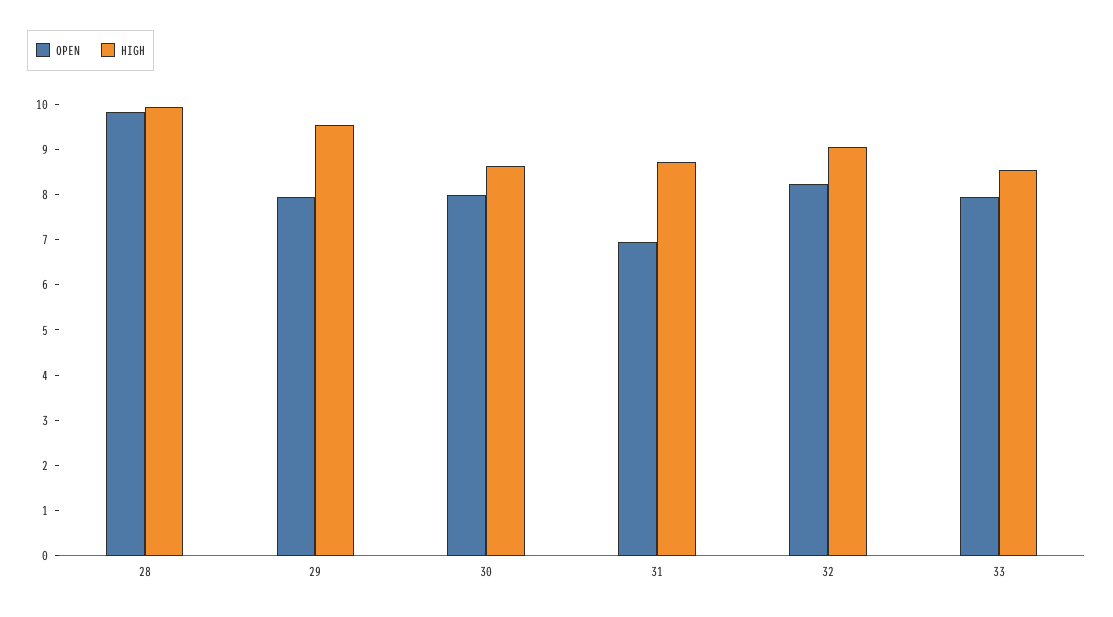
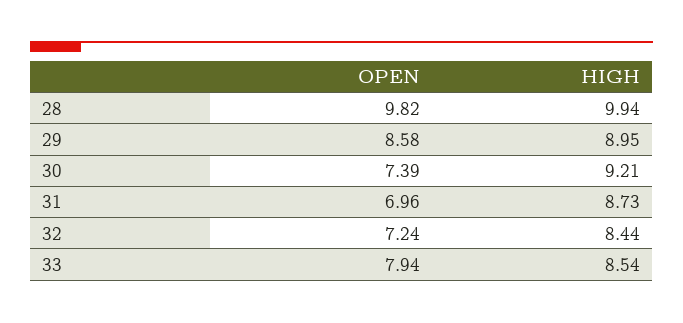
OPEN, 29: 8 -> 8.58
HIGH, 29: 9.6 -> 8.95
OPEN, 30: 8 -> 7.39
HIGH, 30: 8.6 -> 9.21
OPEN, 32: 8.2 -> 7.24
HIGH, 32: 9 -> 8.44

